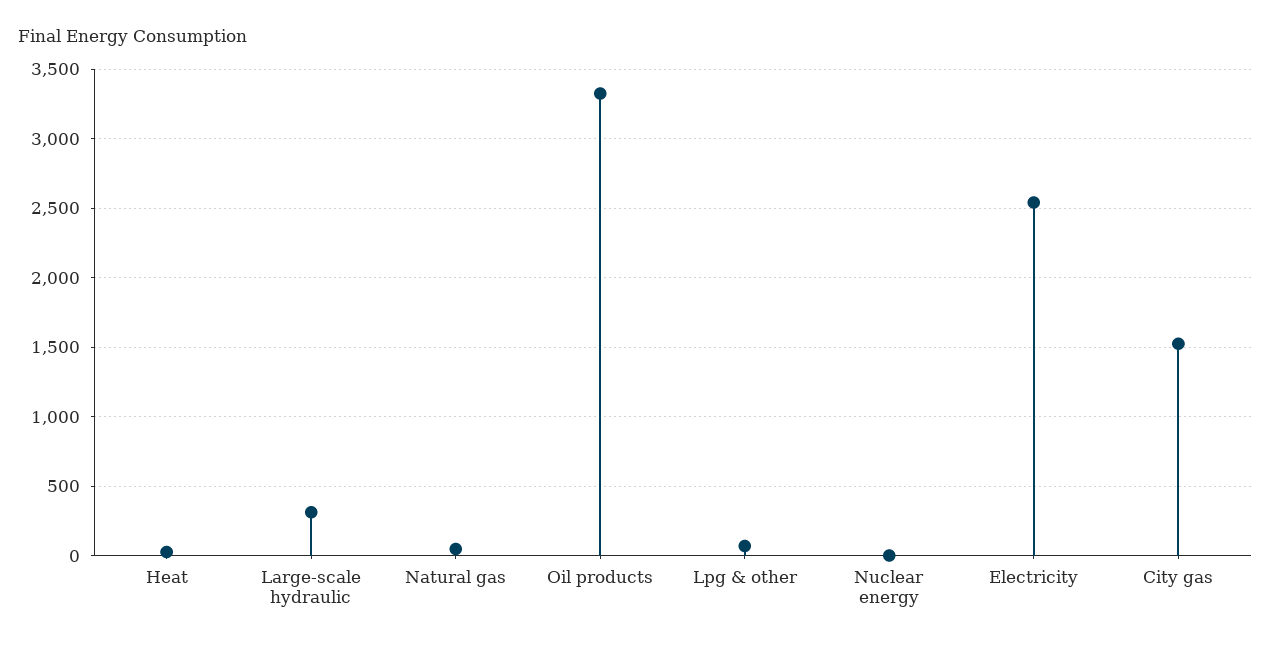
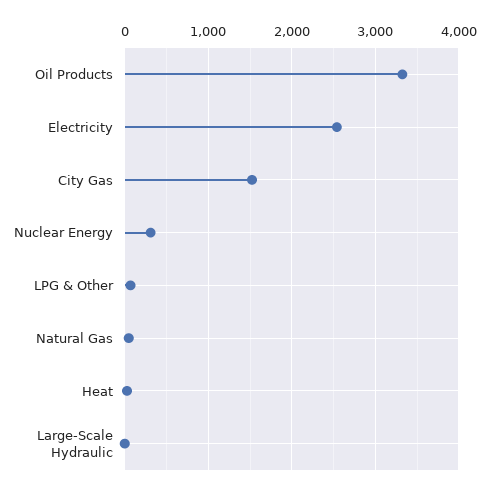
Large-scale hydraulic: 300 -> 0
Nuclear energy: 0 -> 300

